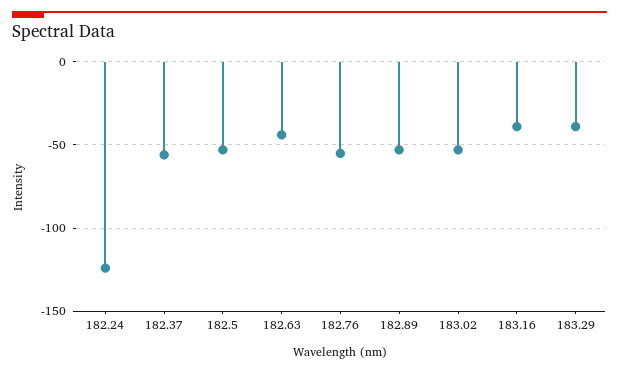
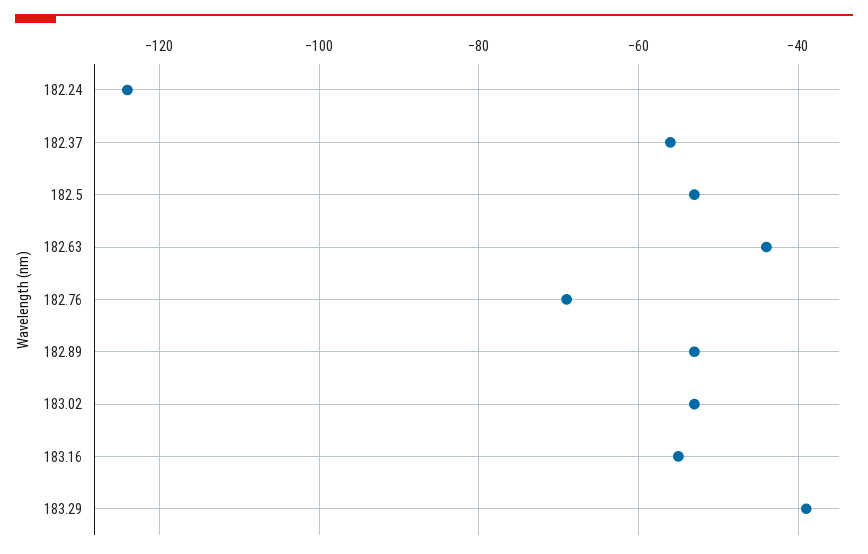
182.76: -55 -> -70
183.16: -40 -> -55

